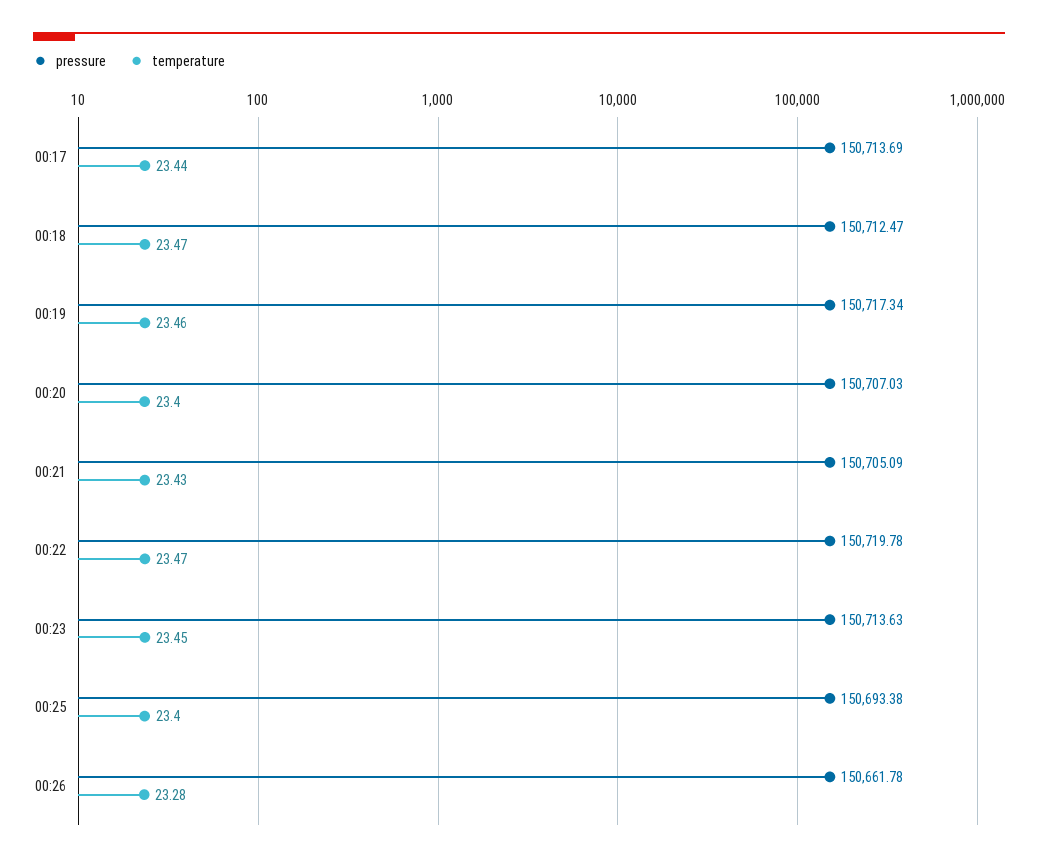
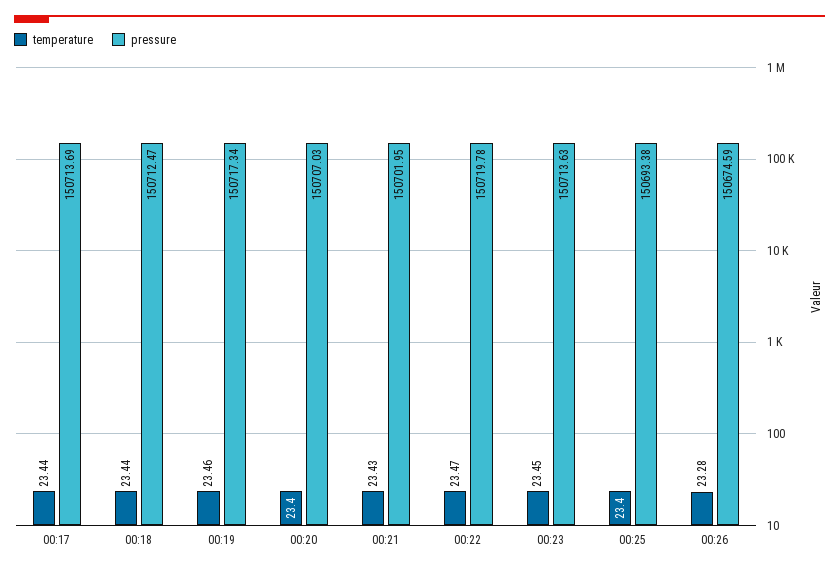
temperature, 00:18: 23.47 -> 23.44
pressure, 00:21: 150705.09 -> 150701.95
pressure, 00:26: 150661.78 -> 150674.59

